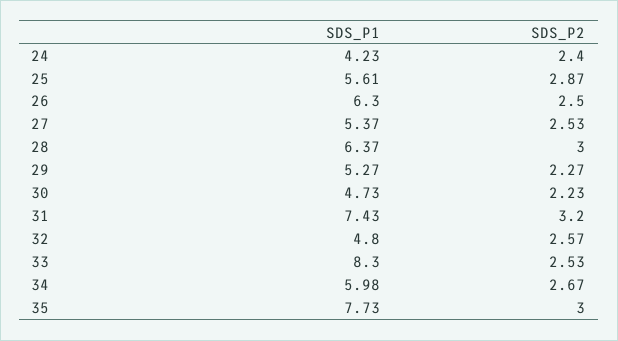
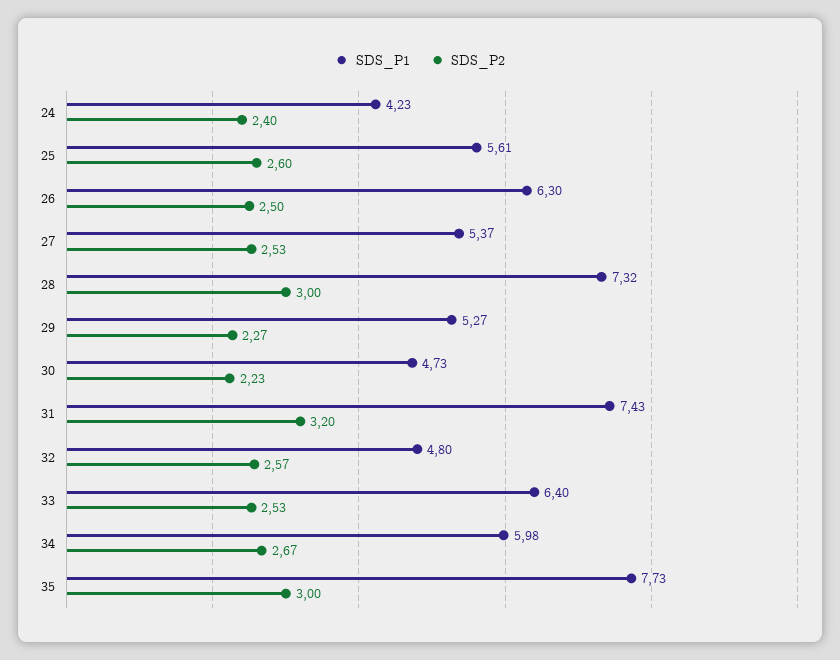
SDS_P2, 25: 2.87 -> 2.6
SDS_P1, 28: 6.37 -> 7.32
SDS_P1, 33: 8.3 -> 6.4

